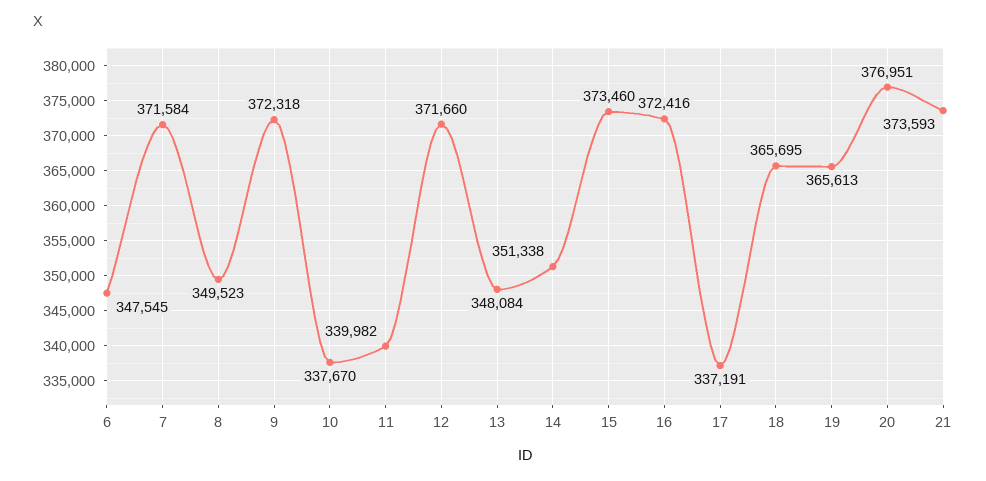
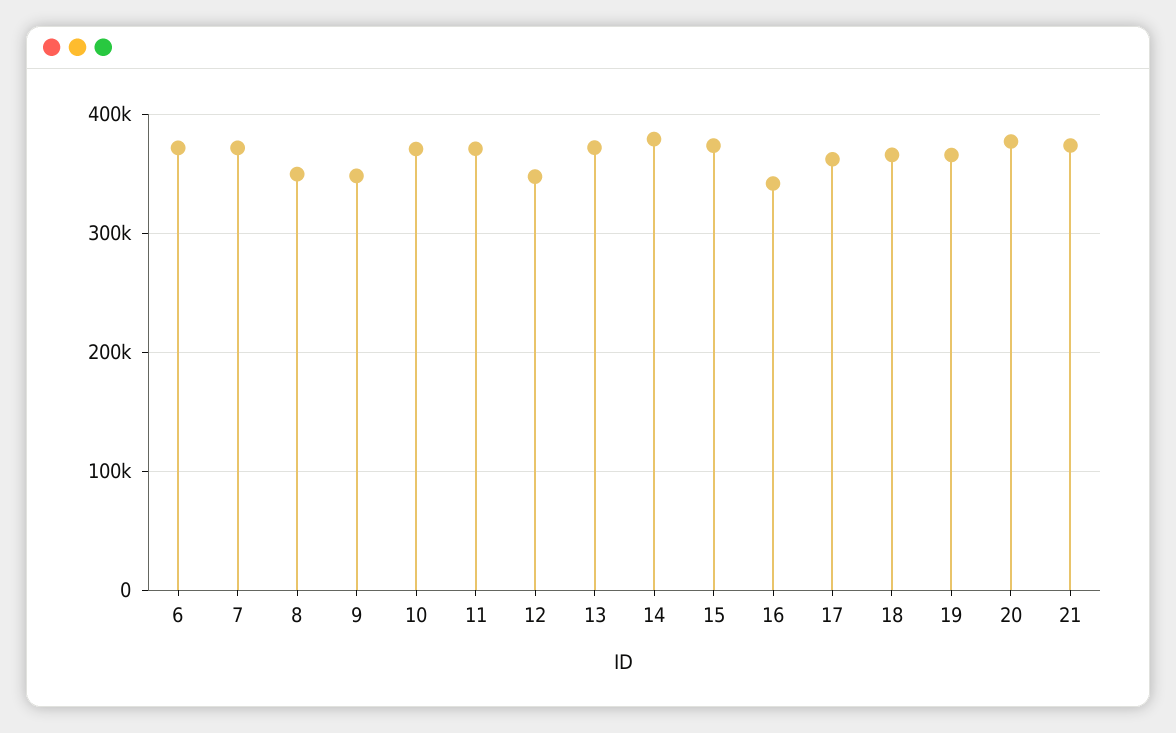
6: 347545 -> 370000
9: 372318 -> 350000
10: 337670 -> 370000
11: 339982 -> 370000
12: 371660 -> 350000
13: 348084 -> 370000
14: 351338 -> 380000
16: 372416 -> 340000
17: 337191 -> 360000

